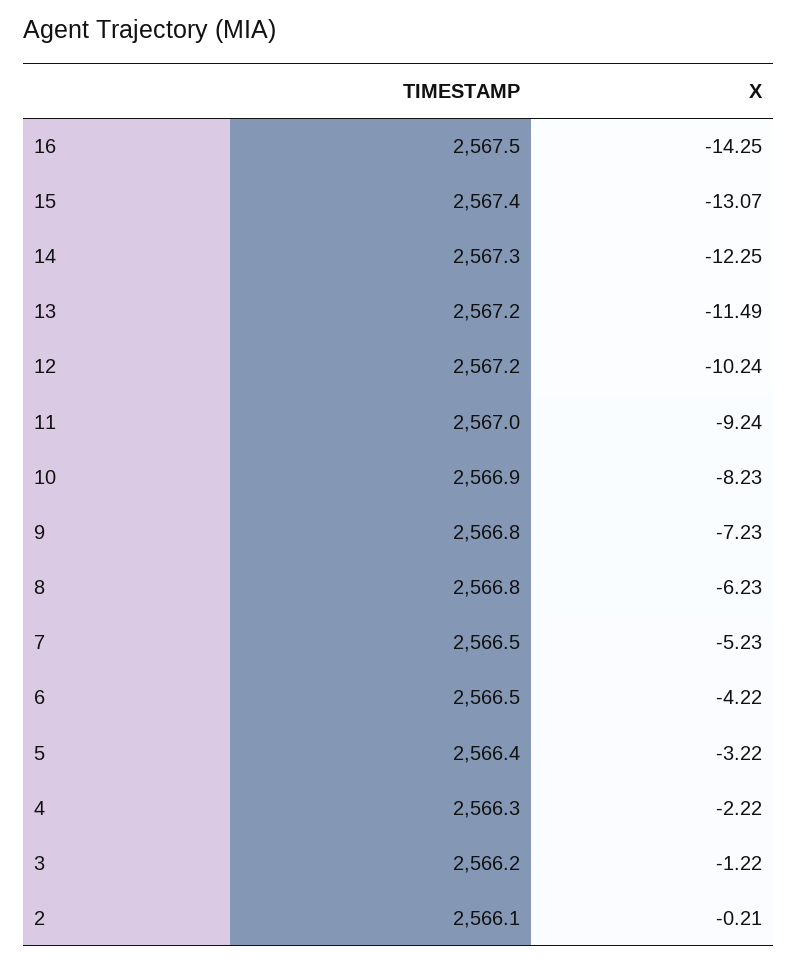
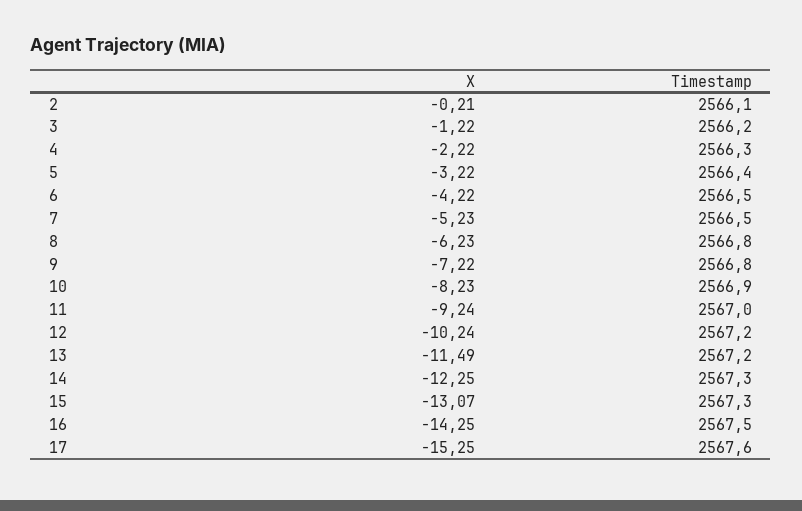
TIMESTAMP, 15: 2567.4 -> 2567.3
X, 9: -7.23 -> -7.22
X, 17: none -> -15.25
TIMESTAMP, 17: none -> 2567.6

